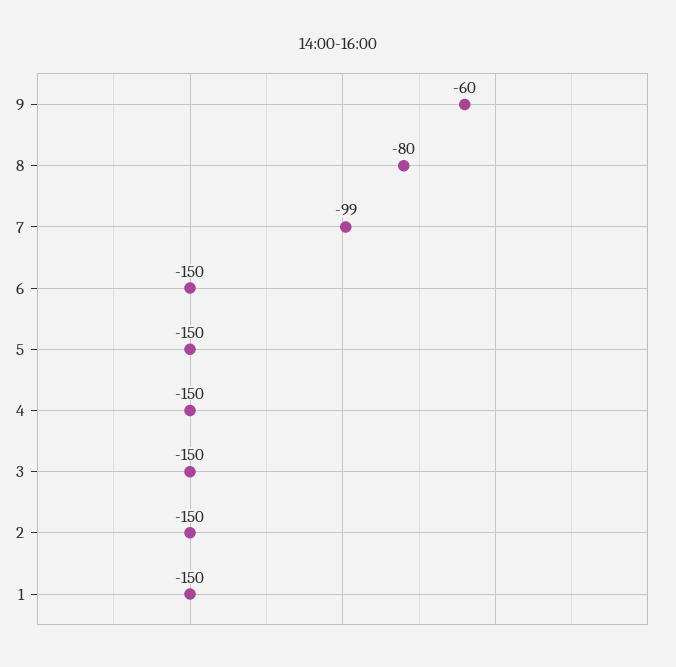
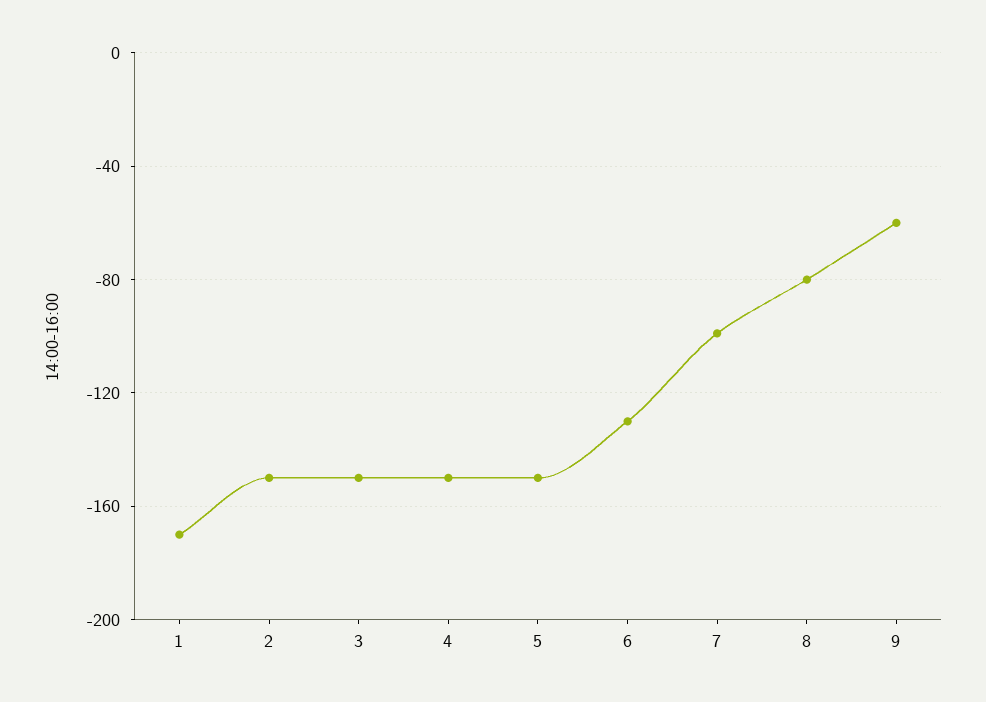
6: -150 -> -130
1: -150 -> -170

